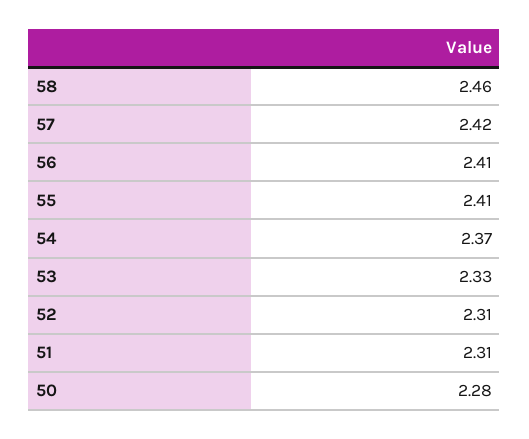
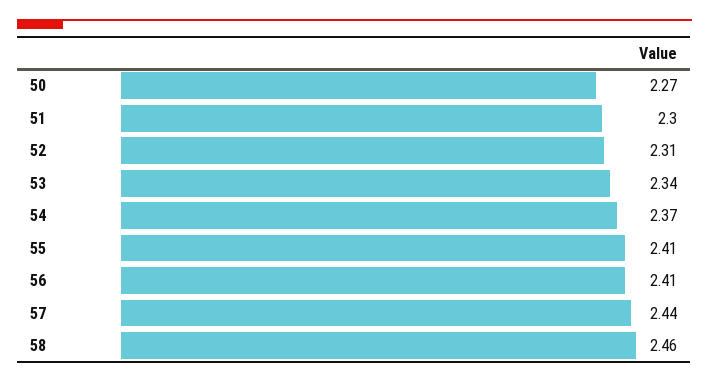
57: 2.42 -> 2.44
53: 2.33 -> 2.34
51: 2.31 -> 2.3
50: 2.28 -> 2.27

